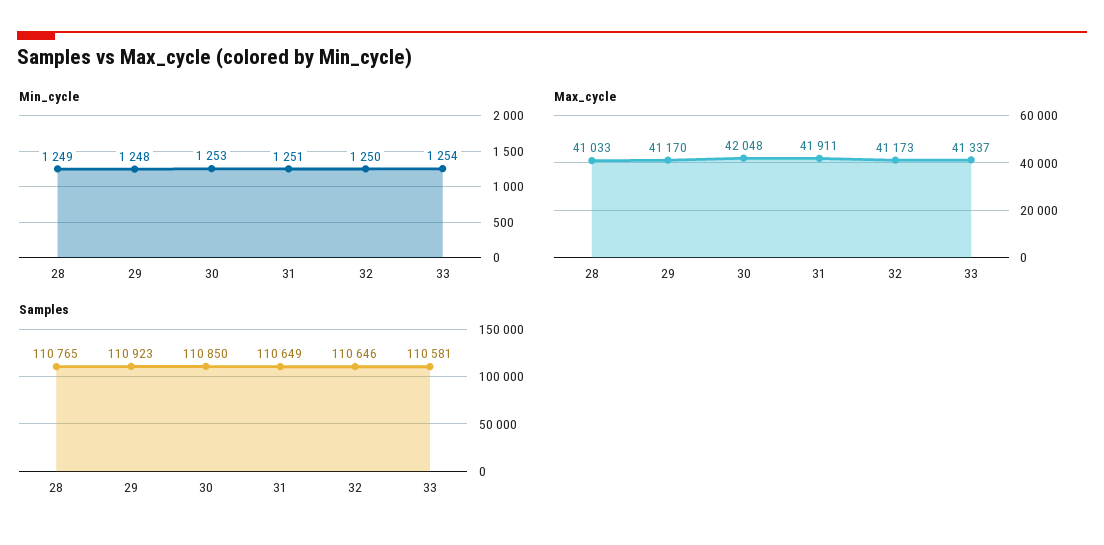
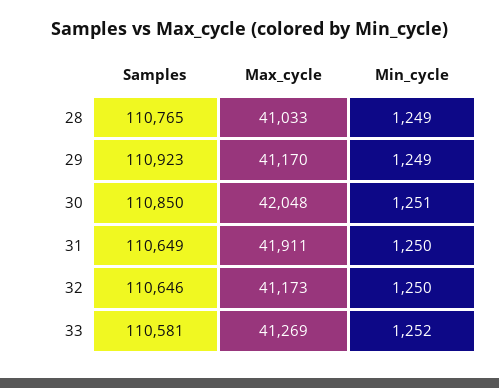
Min_cycle, 29: 1248 -> 1249
Min_cycle, 30: 1253 -> 1251
Min_cycle, 31: 1251 -> 1250
Min_cycle, 33: 1254 -> 1252
Max_cycle, 33: 41337 -> 41269

